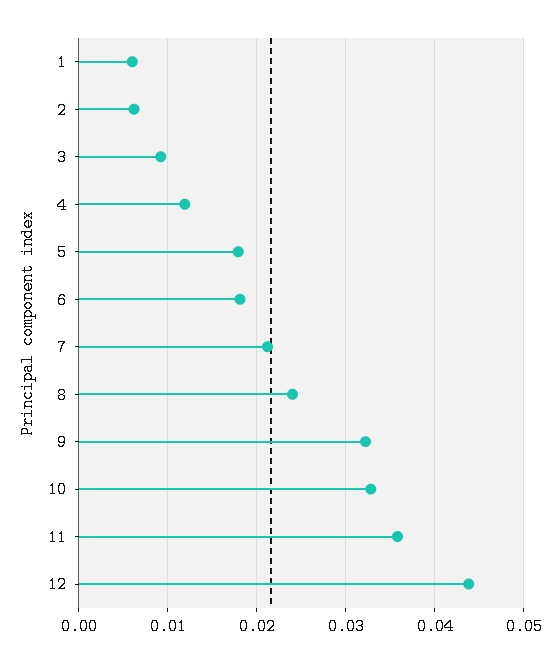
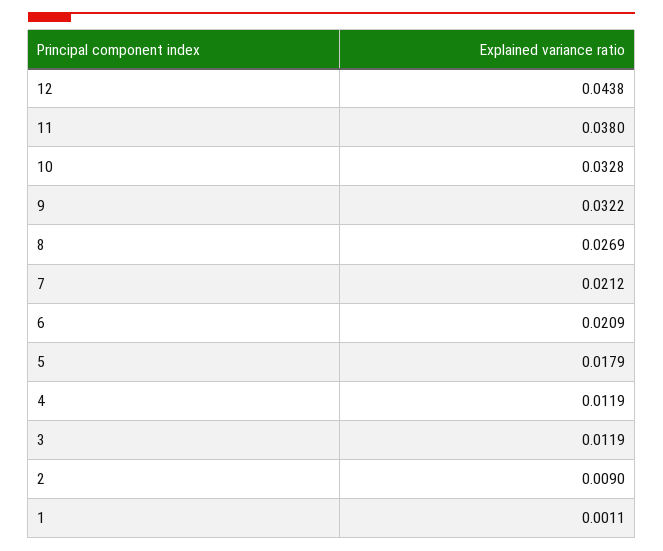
1: 0.006 -> 0.0011
2: 0.006 -> 0.009
3: 0.009 -> 0.0119
6: 0.018 -> 0.0209
8: 0.024 -> 0.0269
11: 0.036 -> 0.038

